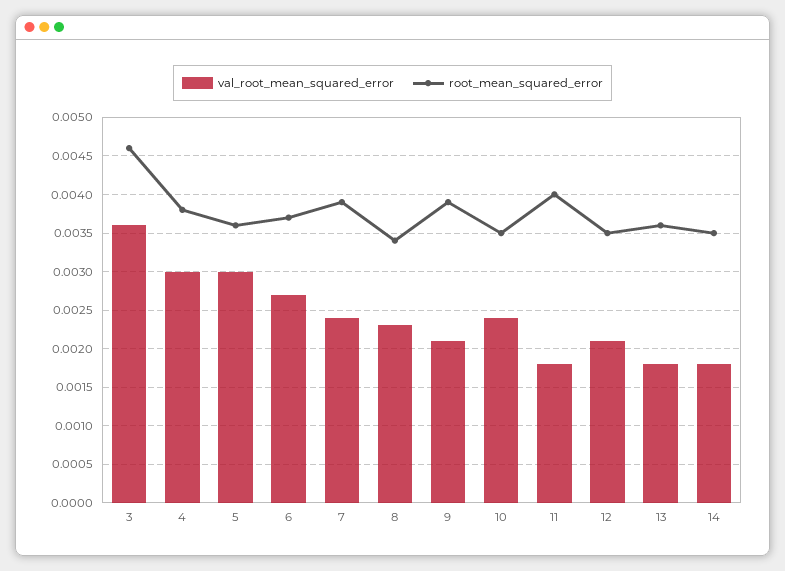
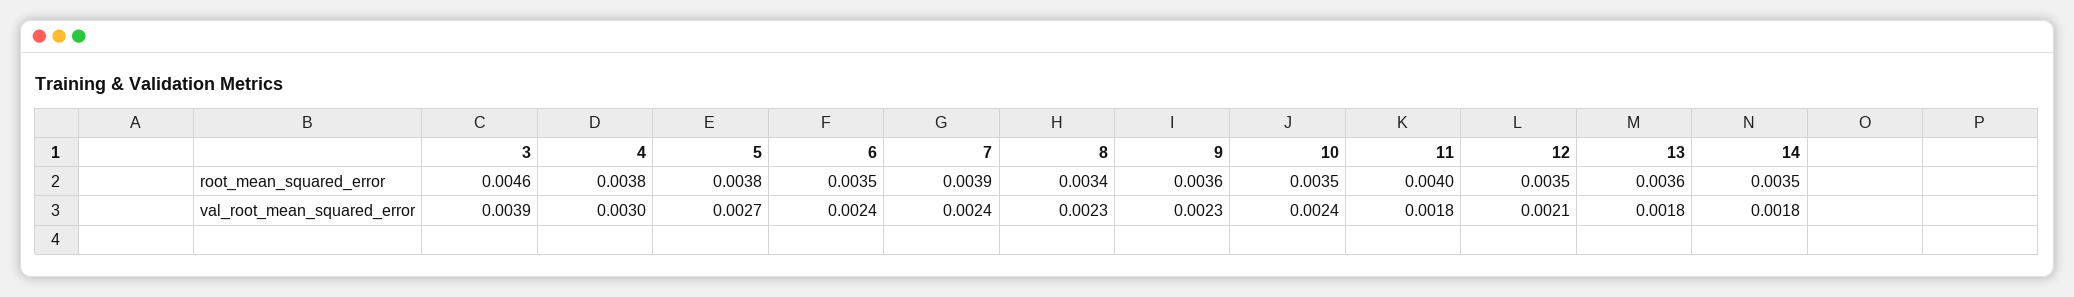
val_root_mean_squared_error, 3: 0.0036 -> 0.0039
val_root_mean_squared_error, 5: 0.003 -> 0.0027
root_mean_squared_error, 5: 0.0036 -> 0.0038
val_root_mean_squared_error, 6: 0.0027 -> 0.0024
root_mean_squared_error, 6: 0.0037 -> 0.0035
val_root_mean_squared_error, 9: 0.0021 -> 0.0023
root_mean_squared_error, 9: 0.0039 -> 0.0036

